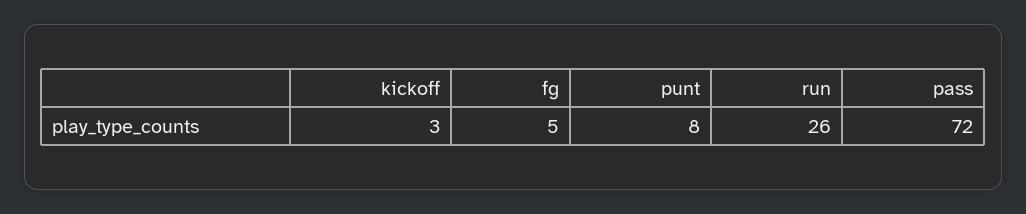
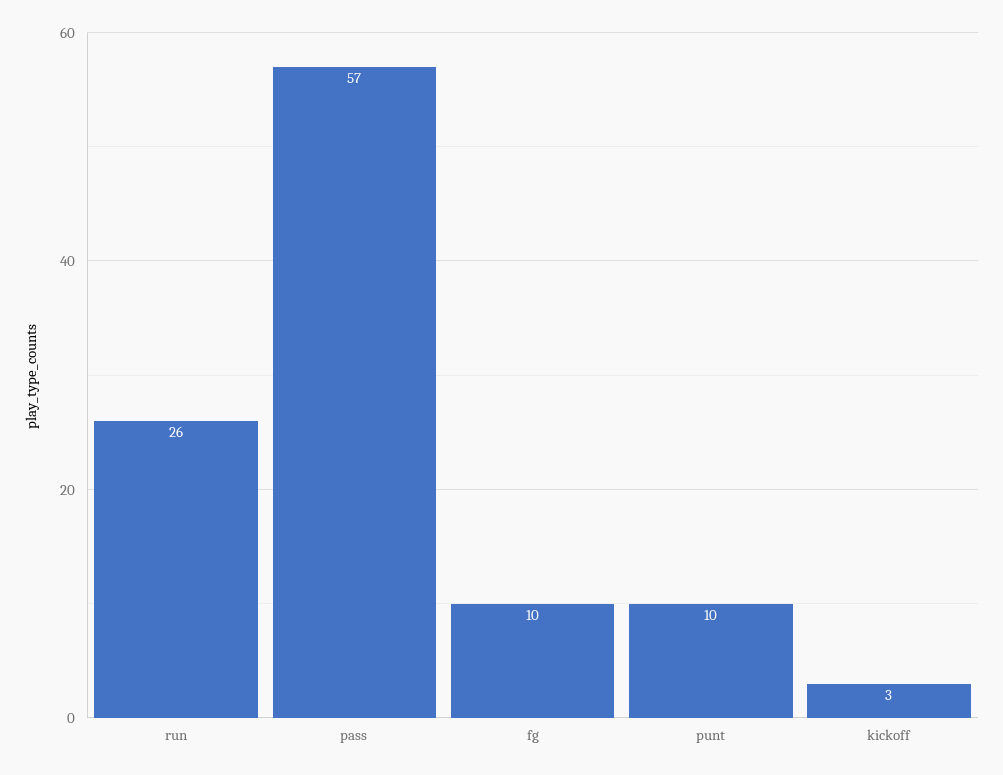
fg: 5 -> 10
punt: 8 -> 10
pass: 72 -> 57

